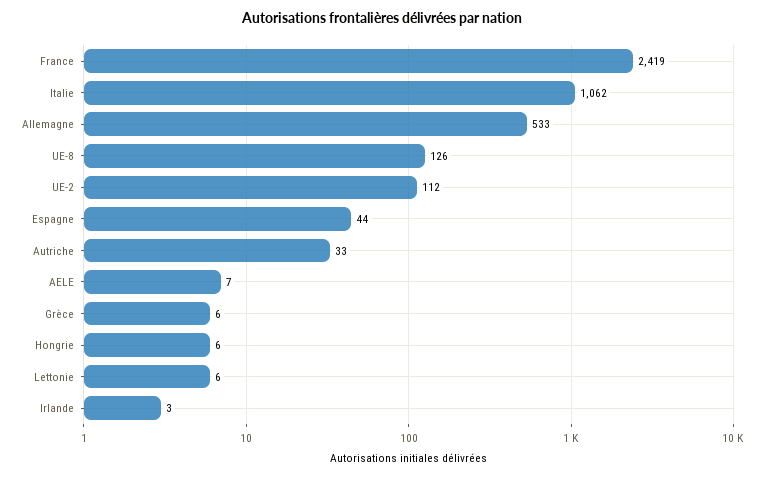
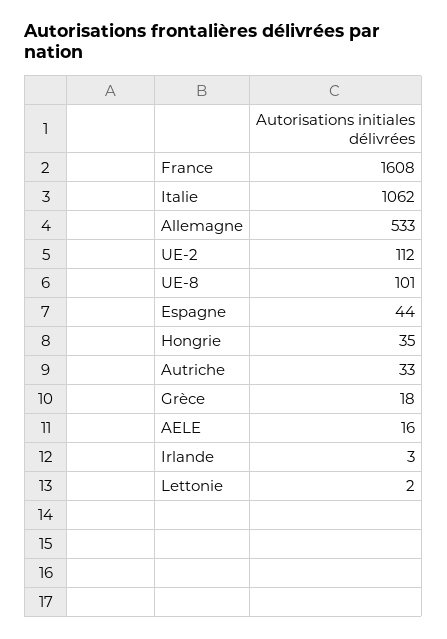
France: 2419 -> 1608
UE-8: 126 -> 101
AELE: 7 -> 16
Grèce: 6 -> 18
Hongrie: 6 -> 35
Lettonie: 6 -> 2

